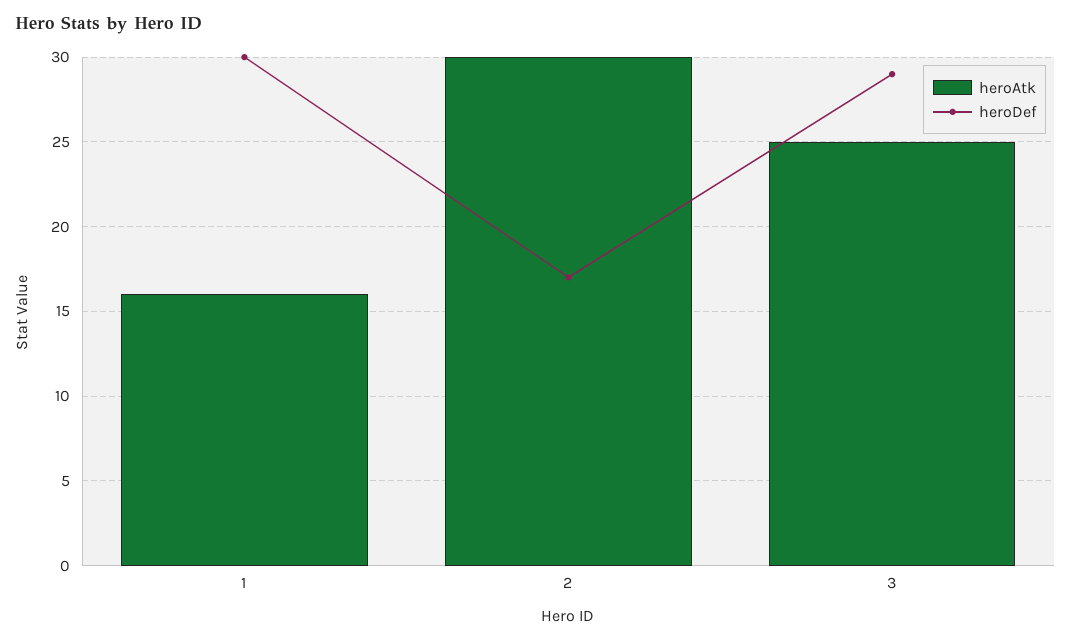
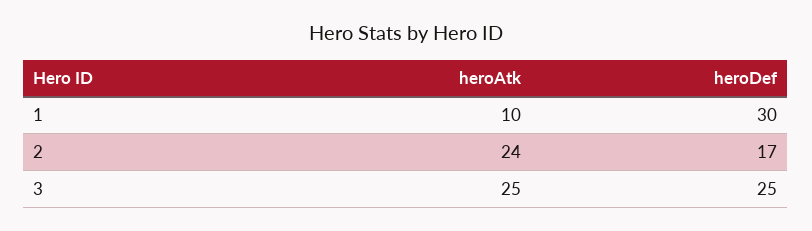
heroAtk, 1: 16 -> 10
heroAtk, 2: 30 -> 24
heroDef, 3: 29 -> 25

